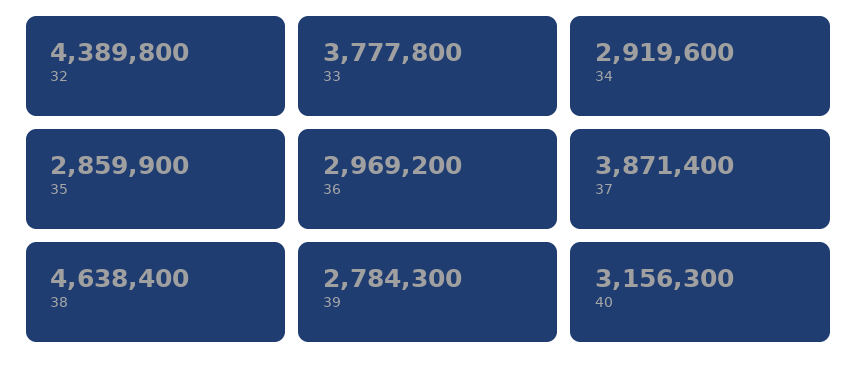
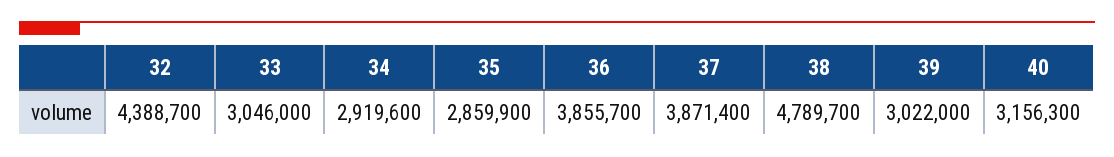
32: 4389800 -> 4388700
33: 3777800 -> 3046000
36: 2969200 -> 3855700
38: 4638400 -> 4789700
39: 2784300 -> 3022000

